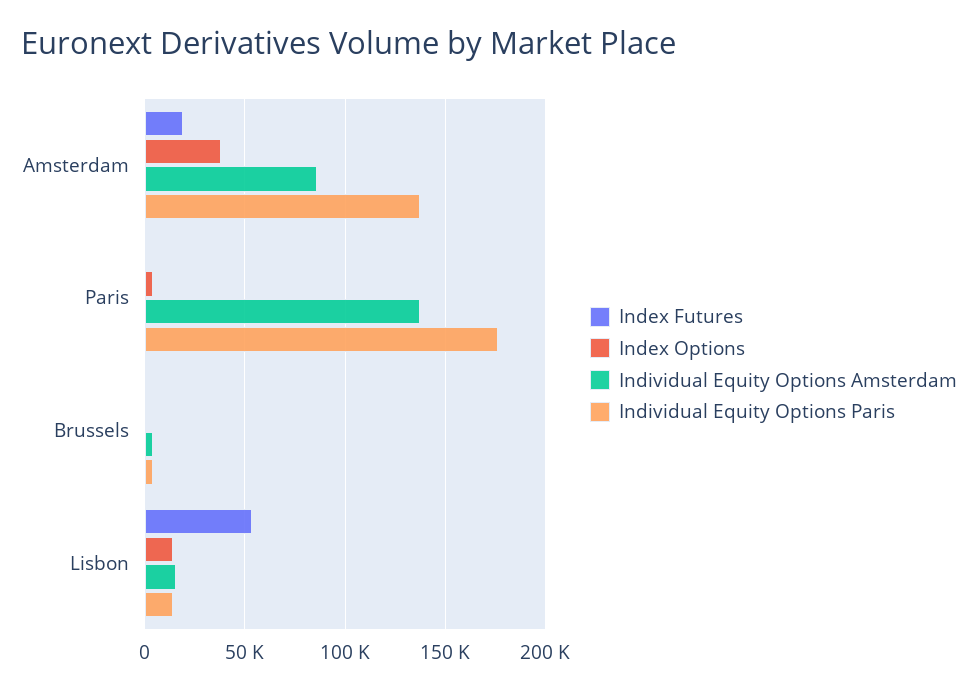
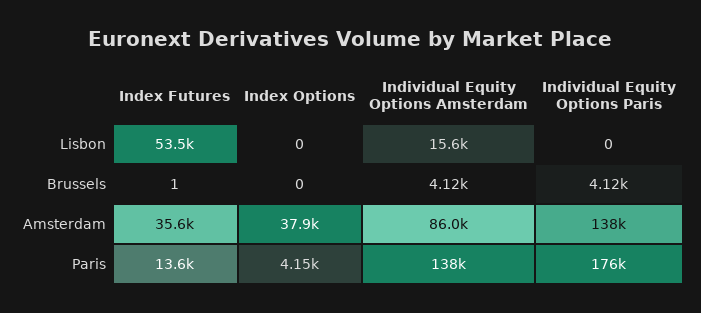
Index Futures, Amsterdam: 20000 -> 35600
Index Futures, Paris: 0 -> 13600
Index Options, Lisbon: 15000 -> 0
Individual Equity Options Paris, Lisbon: 15000 -> 0

